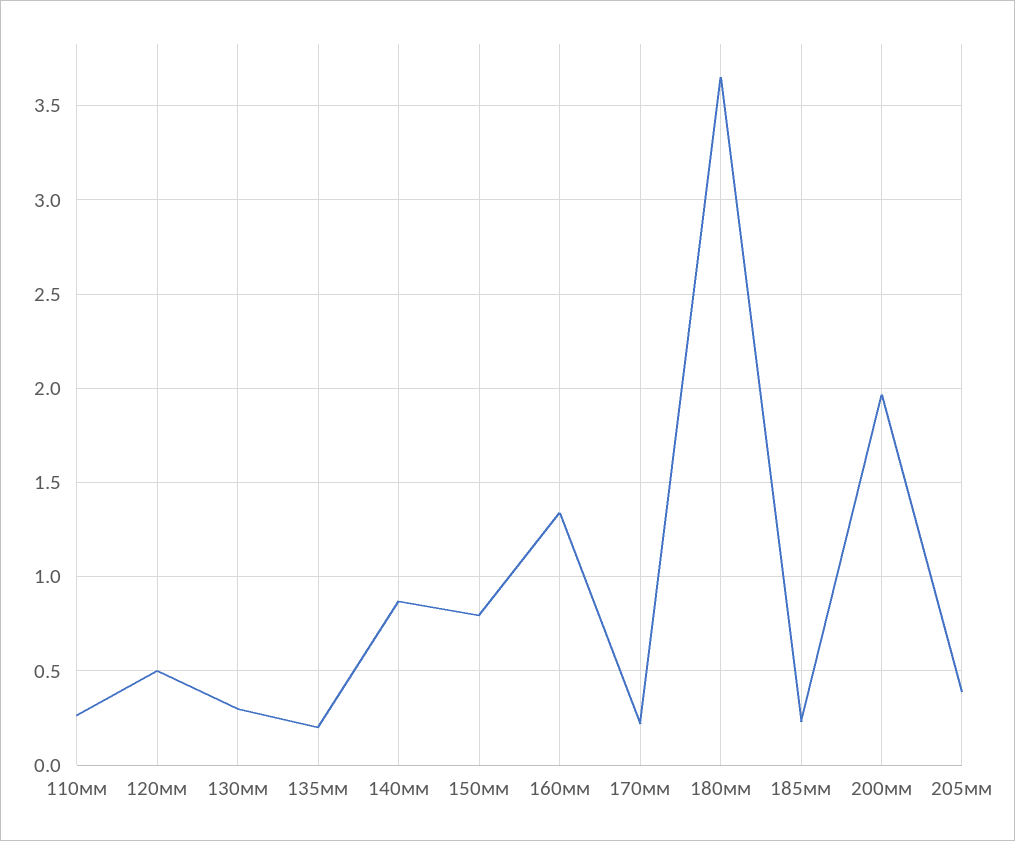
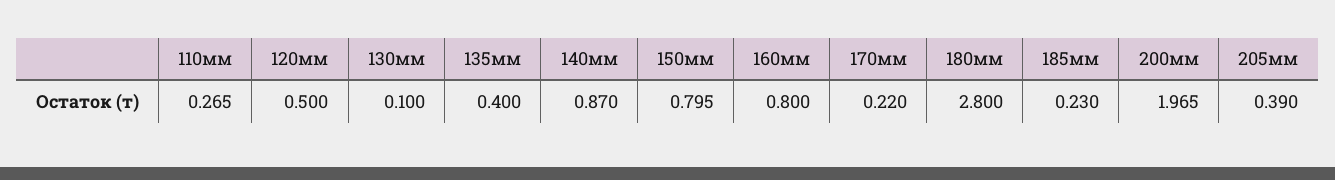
130мм: 0.3 -> 0.1
135мм: 0.2 -> 0.4
160мм: 1.35 -> 0.8
180мм: 3.65 -> 2.8

